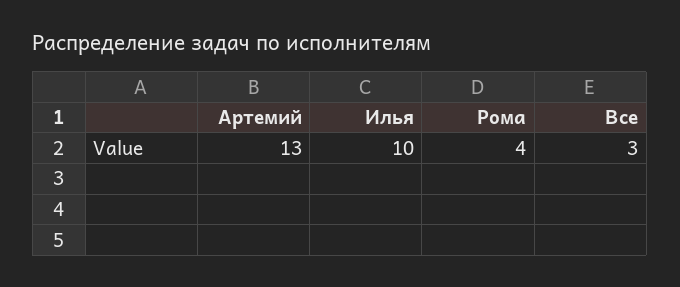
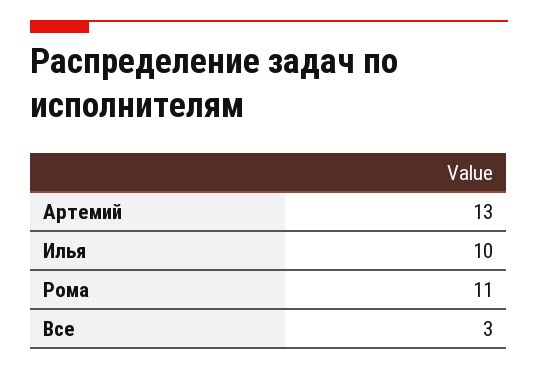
Рома: 4 -> 11

